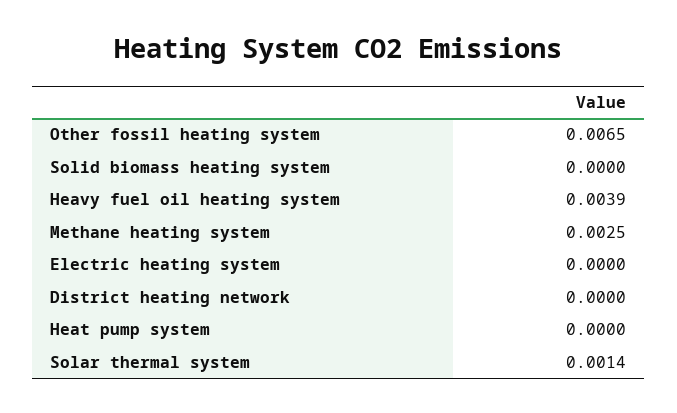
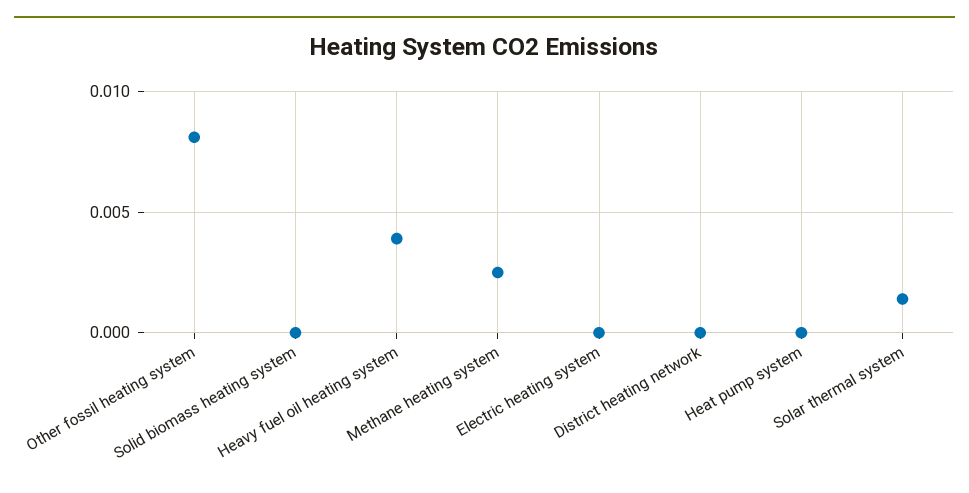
Other fossil heating system: 0.0065 -> 0.008

